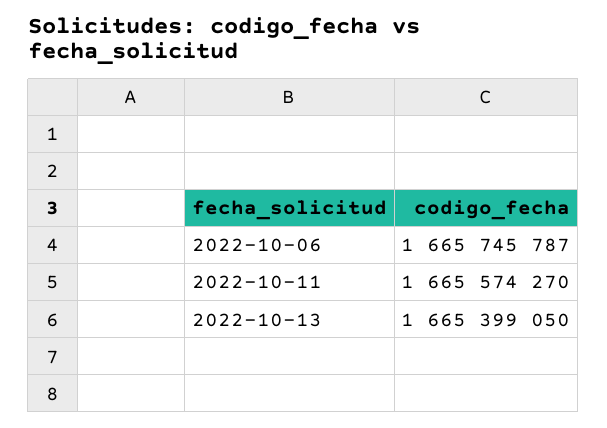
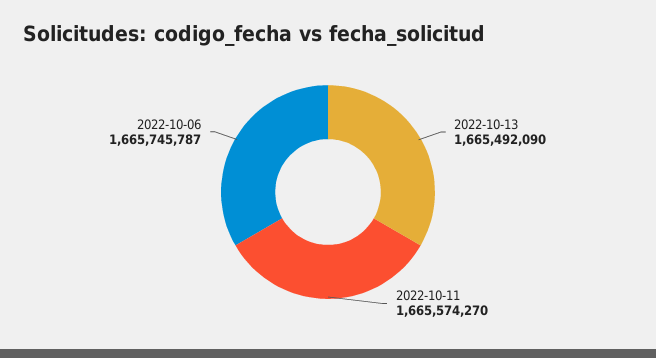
2022-10-13: 1665399050 -> 1665492090

